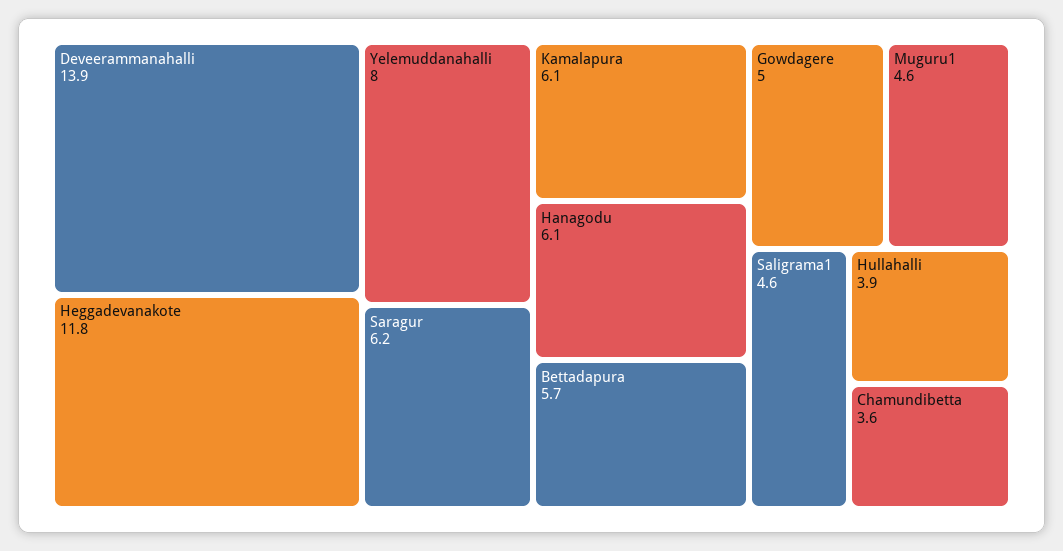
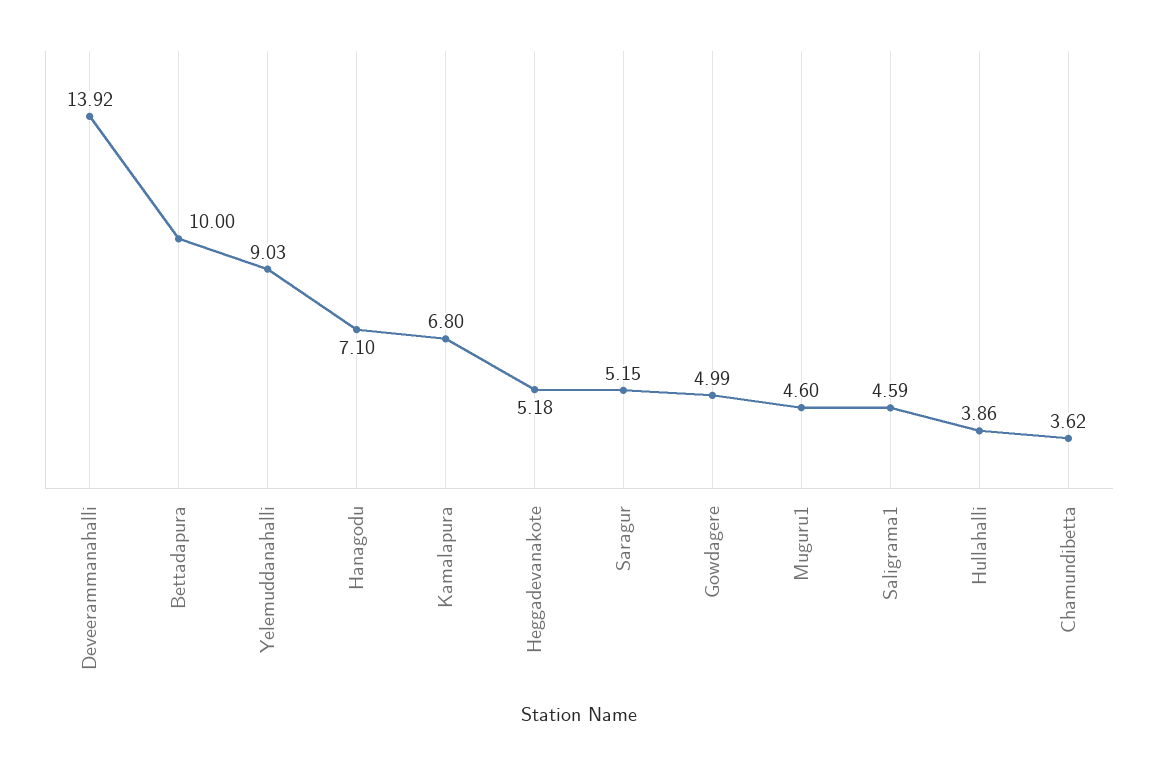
Heggadevanakote: 11.8 -> 5.18
Yelemuddanahalli: 8 -> 9.03
Saragur: 6.2 -> 5.15
Kamalapura: 6.1 -> 6.8
Hanagodu: 6.1 -> 7.1
Bettadapura: 5.7 -> 10

